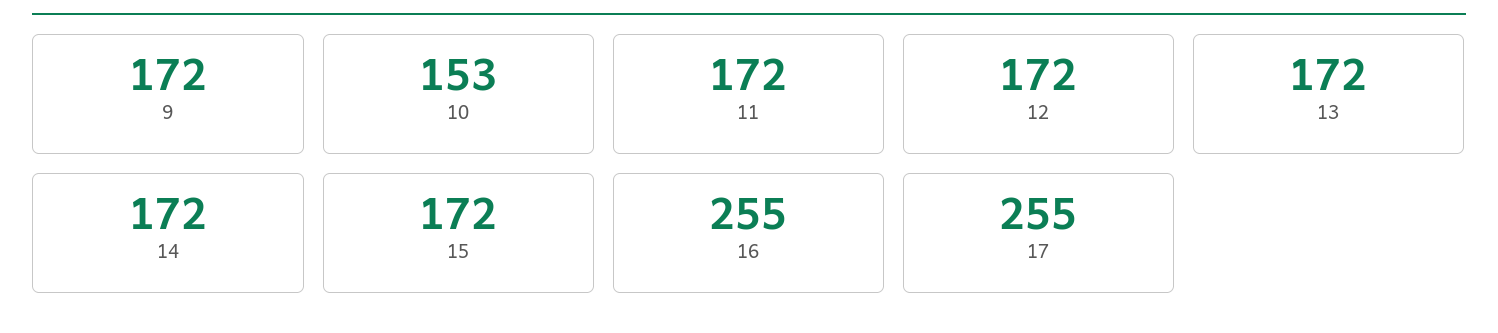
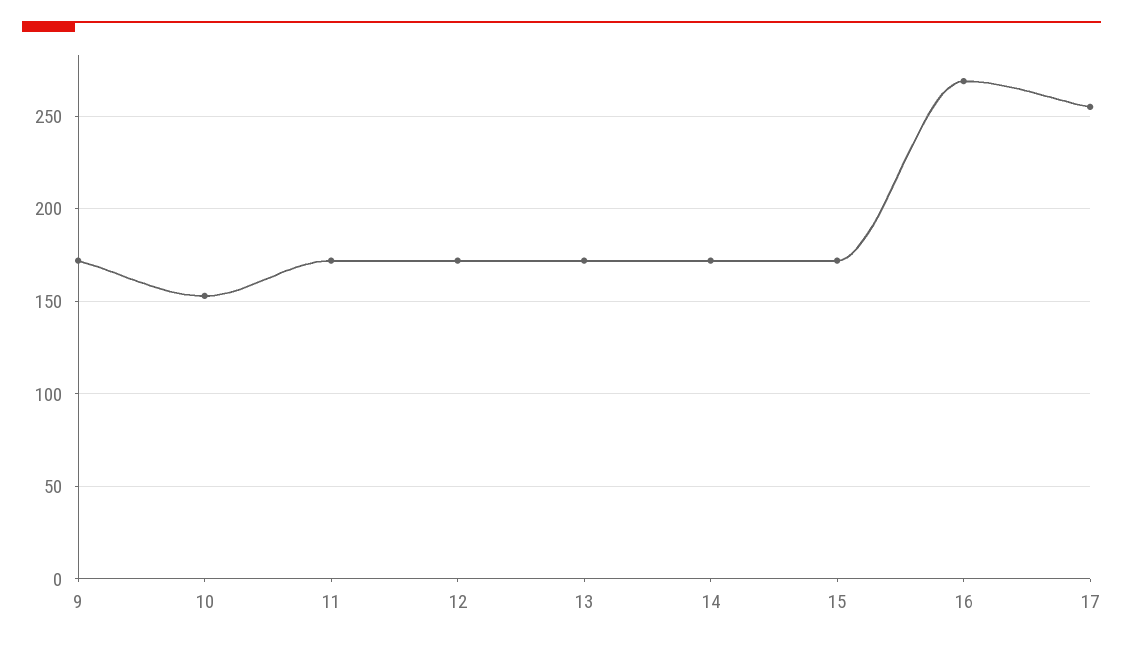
16: 255 -> 270

